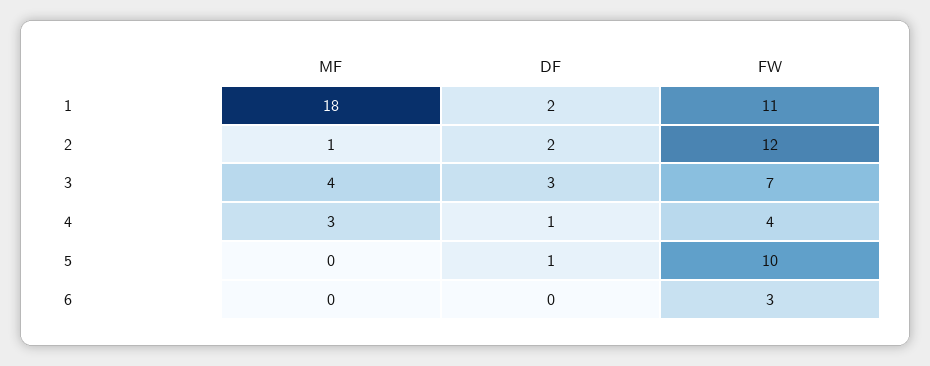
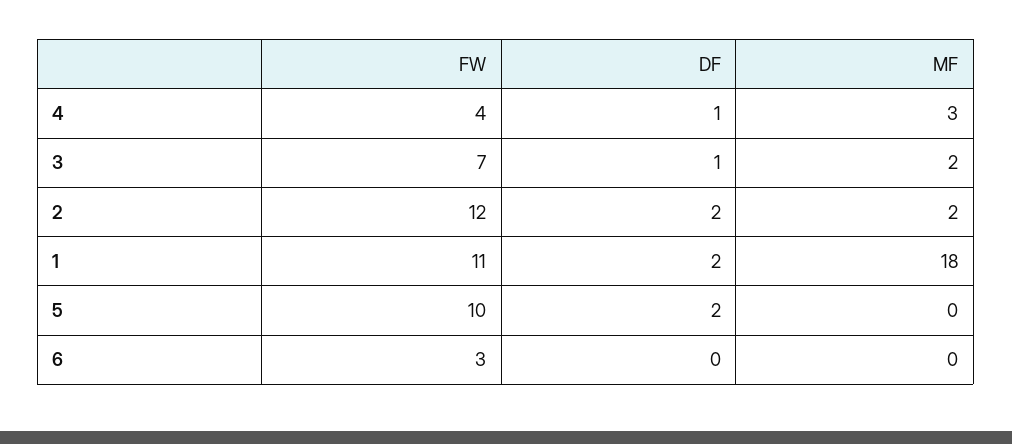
MF, 2: 1 -> 2
MF, 3: 4 -> 2
DF, 3: 3 -> 1
DF, 5: 1 -> 2

